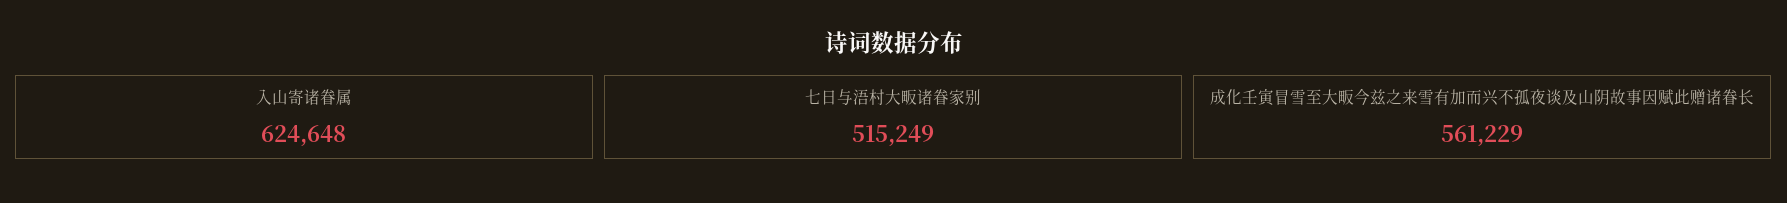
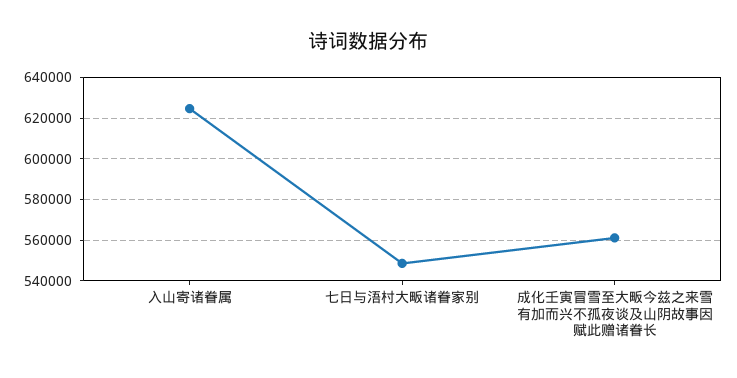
七日与浯村大畈诸眷家别: 515249 -> 550000

